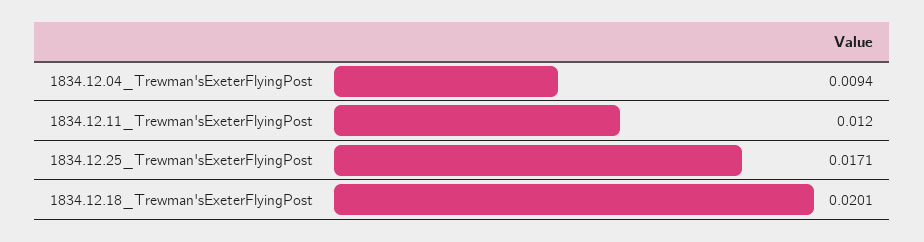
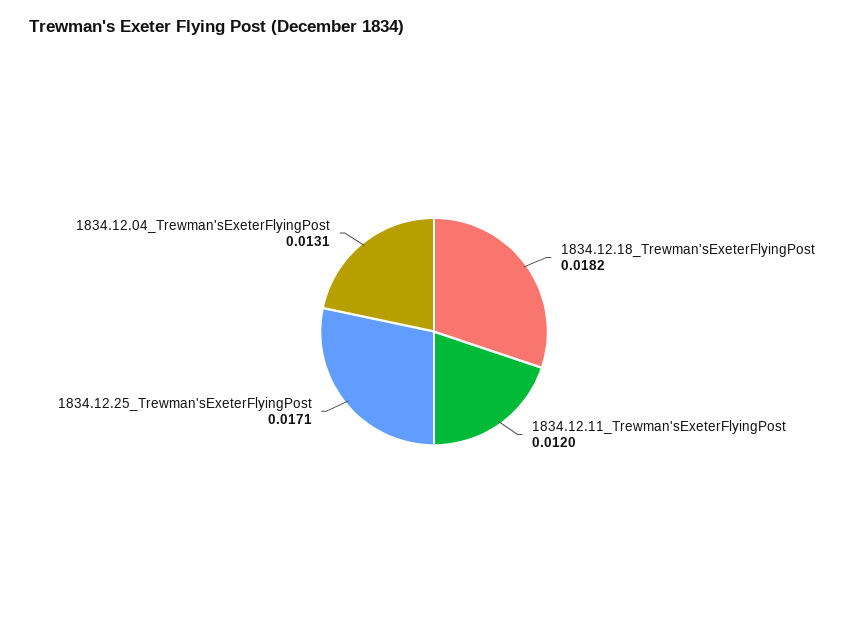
1834.12.04_Trewman'sExeterFlyingPost: 0.0094 -> 0.0131
1834.12.18_Trewman'sExeterFlyingPost: 0.0201 -> 0.0182

